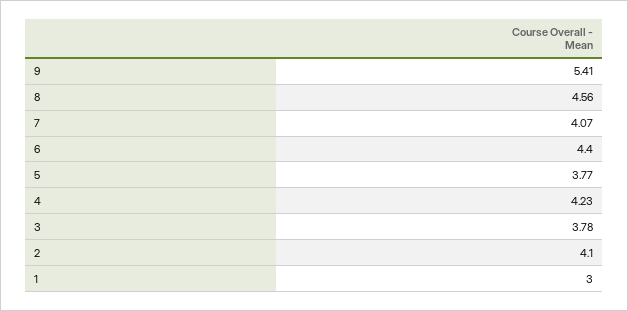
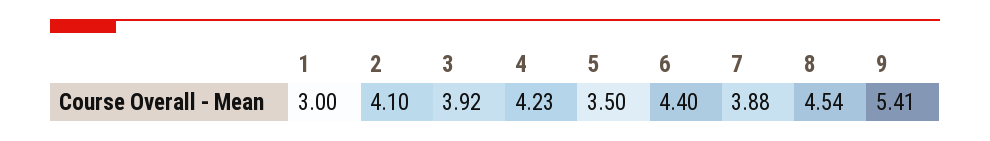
8: 4.56 -> 4.54
7: 4.07 -> 3.88
5: 3.77 -> 3.5
3: 3.78 -> 3.92

